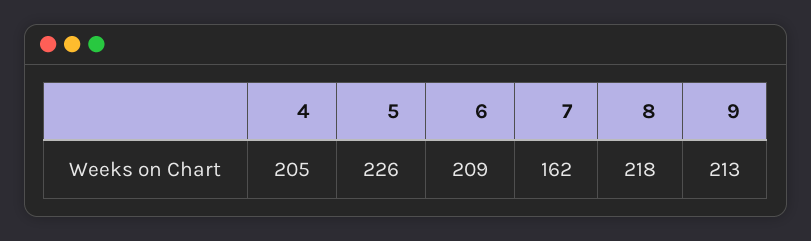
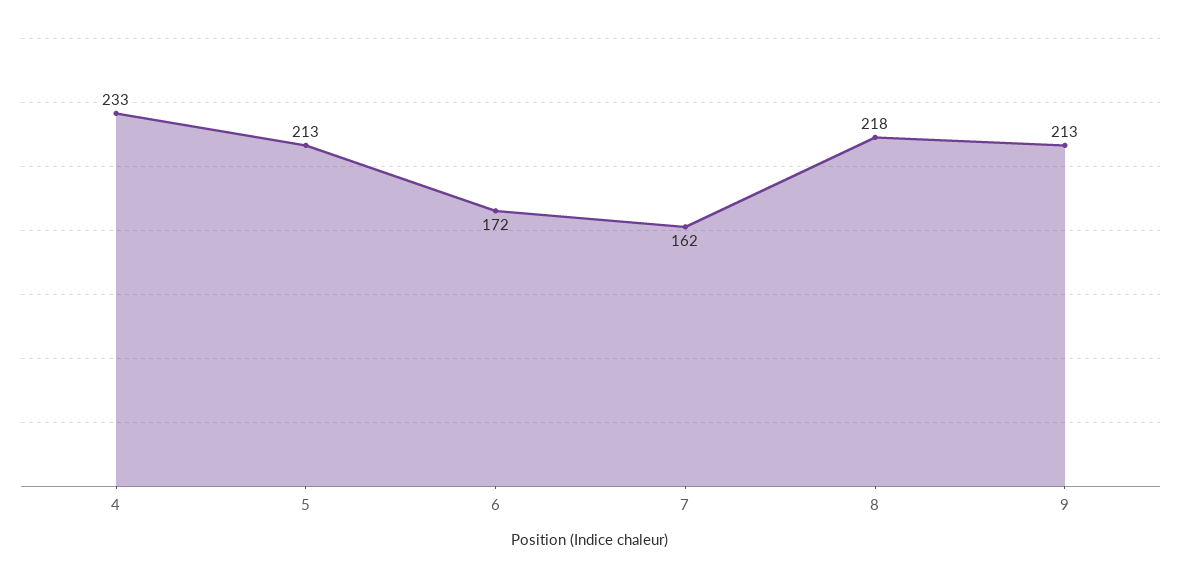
4: 205 -> 233
5: 226 -> 213
6: 209 -> 172

